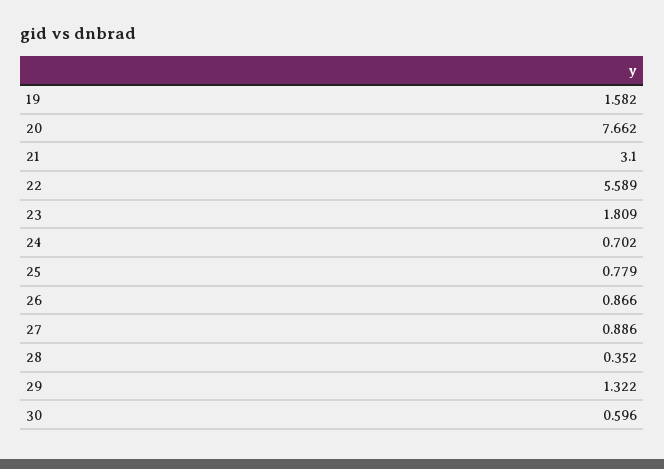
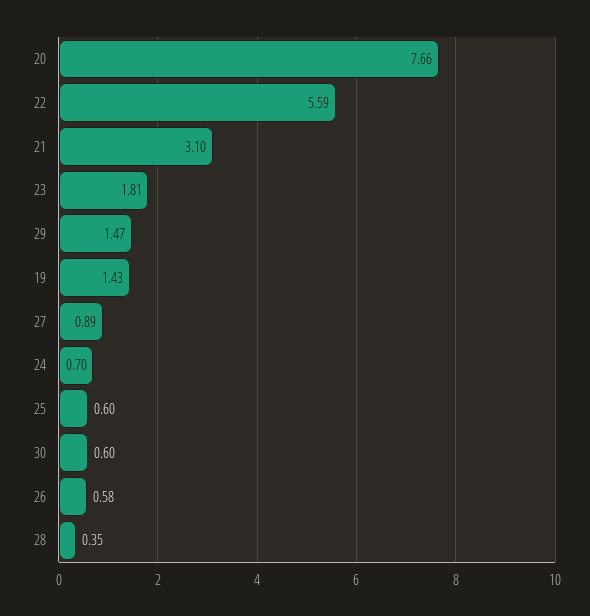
19: 1.582 -> 1.43
25: 0.779 -> 0.6
26: 0.866 -> 0.58
29: 1.322 -> 1.47

